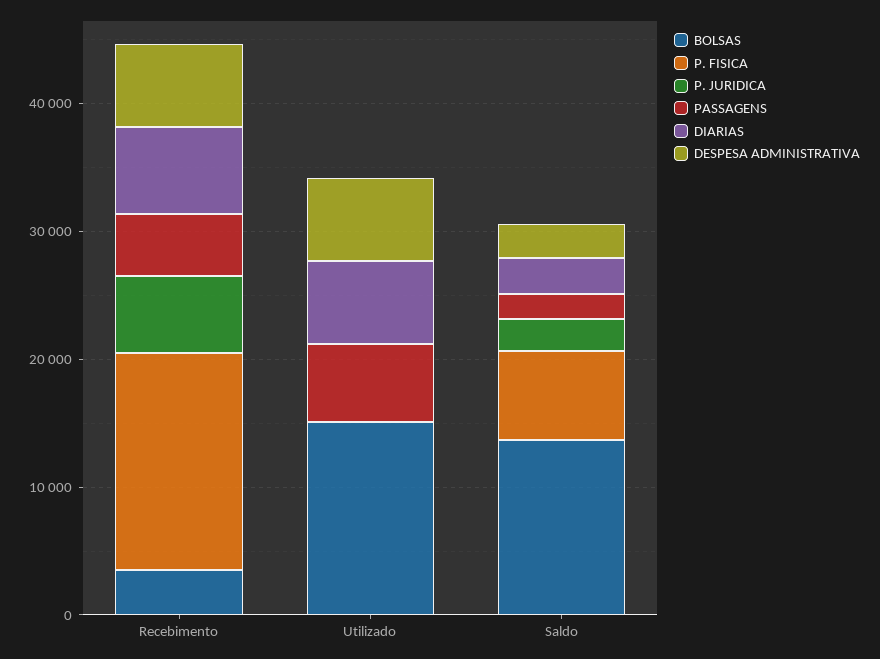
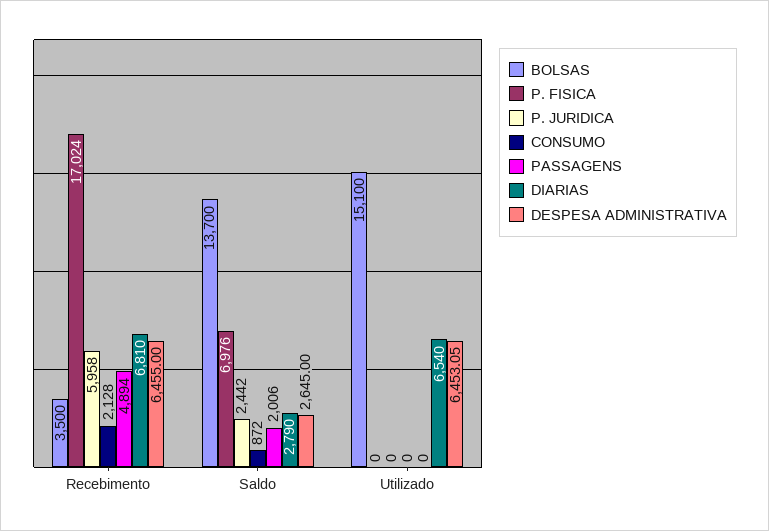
PASSAGENS, Utilizado: 6000 -> 0
CONSUMO, Recebimento: none -> 2128
CONSUMO, Saldo: none -> 872
CONSUMO, Utilizado: none -> 0

